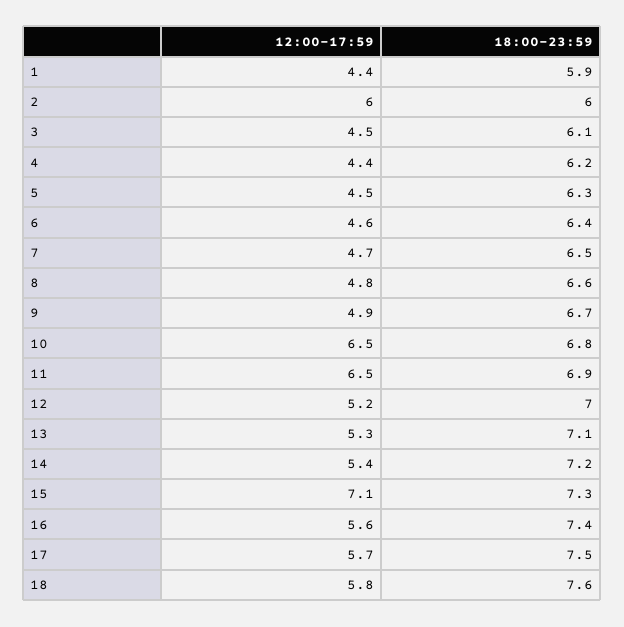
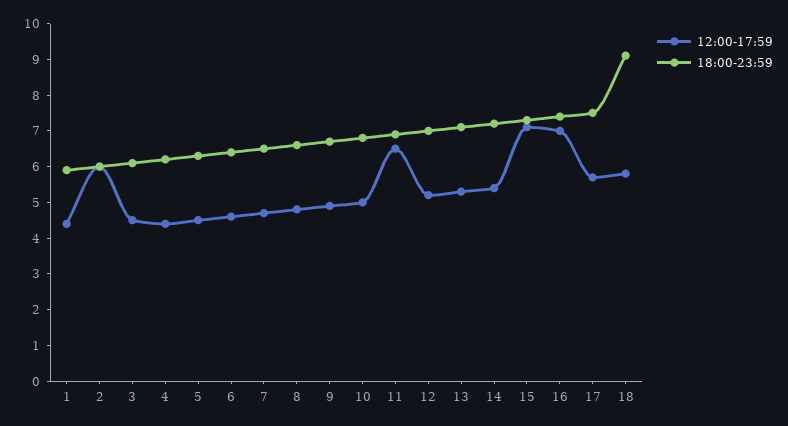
12:00-17:59, 10: 6.5 -> 5
12:00-17:59, 16: 5.6 -> 7
18:00-23:59, 18: 7.6 -> 9

